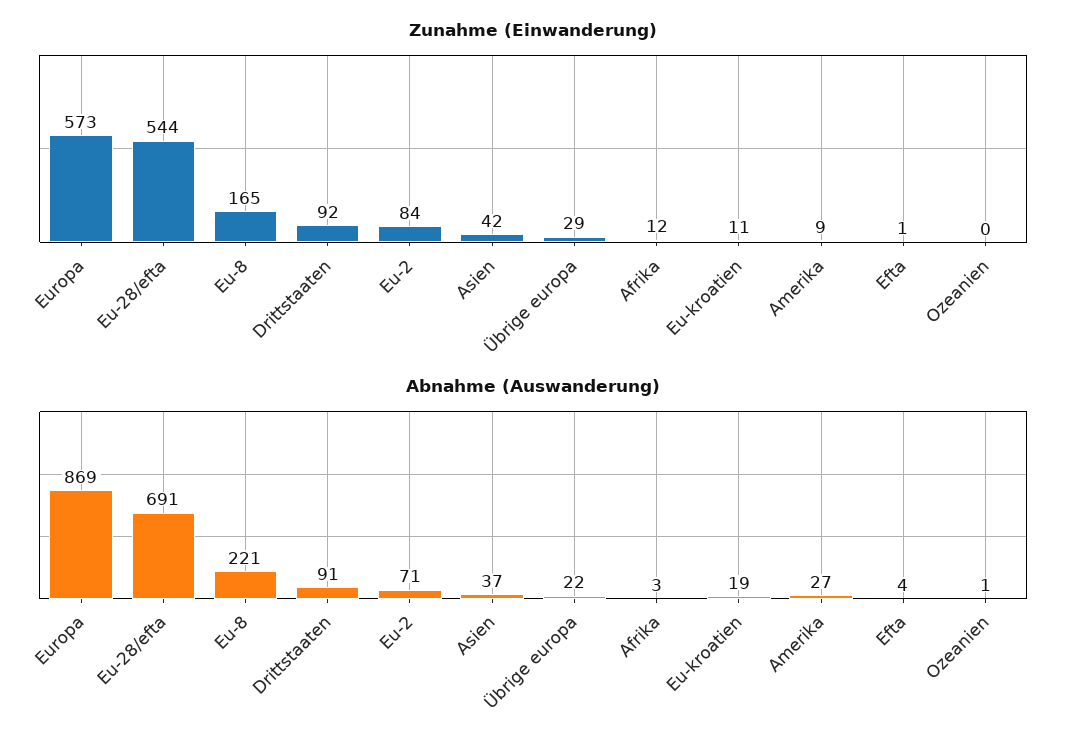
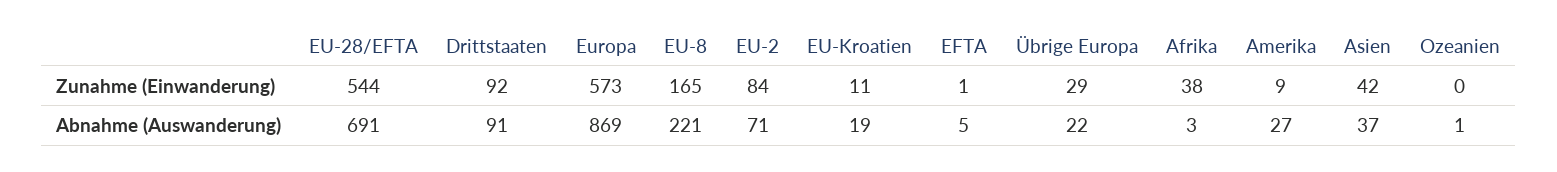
Zunahme (Einwanderung), Afrika: 12 -> 38
Abnahme (Auswanderung), Efta: 4 -> 5

